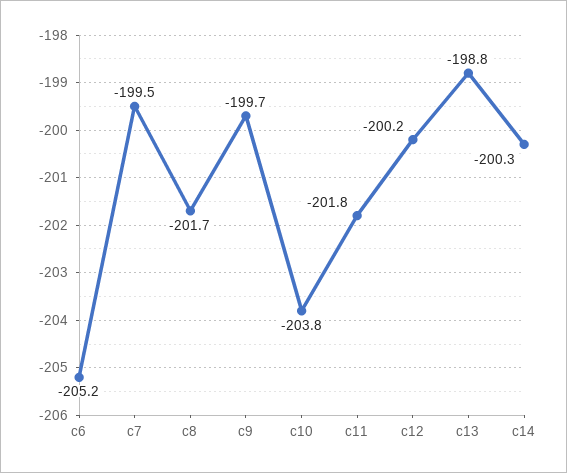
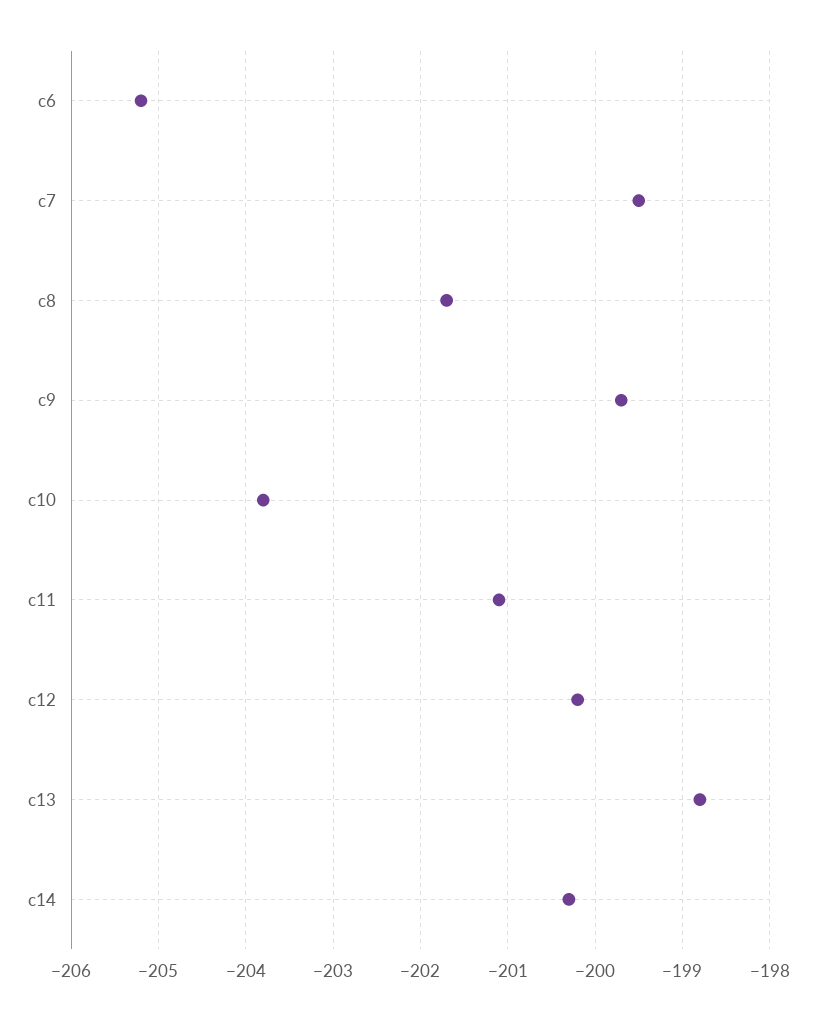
c11: -201.8 -> -201.1

